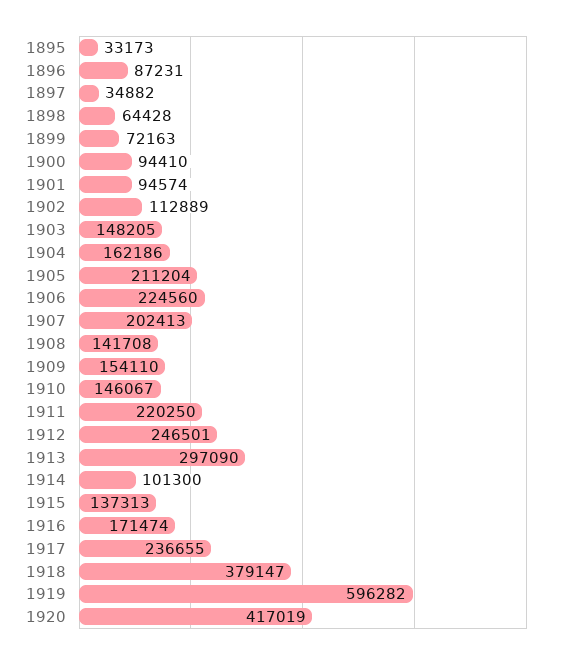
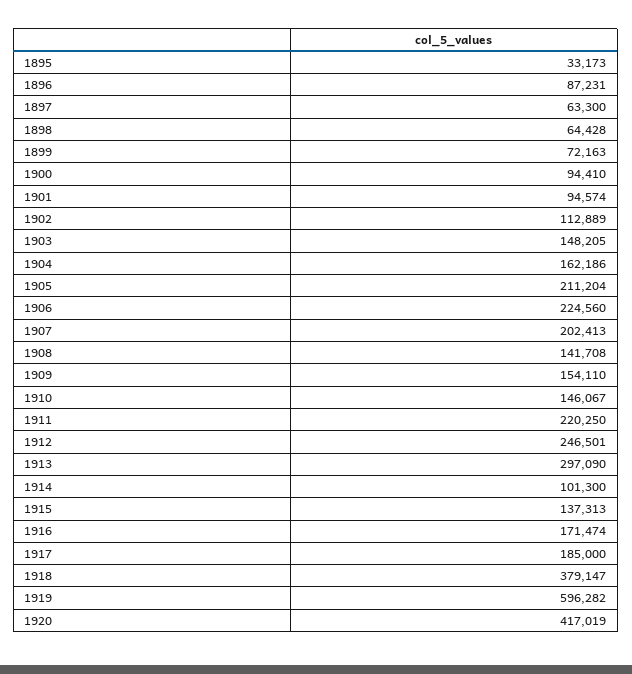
1897: 34882 -> 63300
1917: 236655 -> 185000

